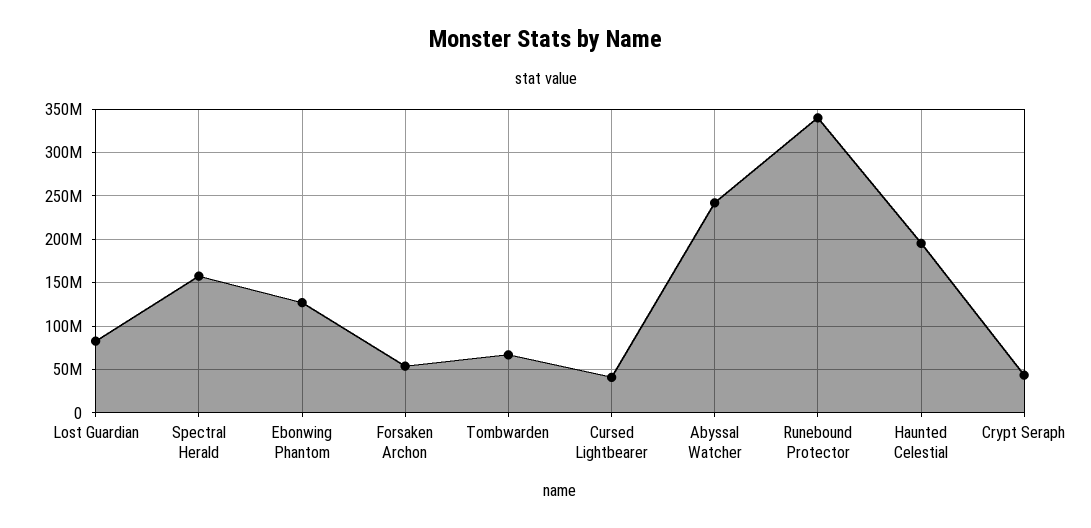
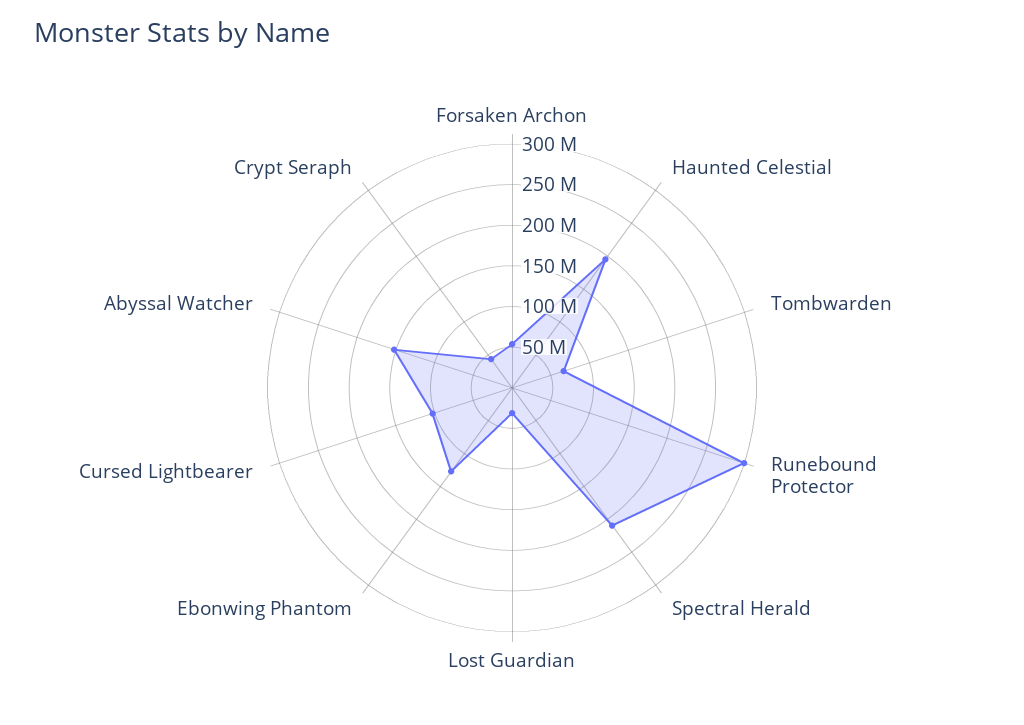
Lost Guardian: 80000000 -> 30000000
Spectral Herald: 160000000 -> 210000000
Cursed Lightbearer: 40000000 -> 100000000
Abyssal Watcher: 240000000 -> 150000000
Runebound Protector: 340000000 -> 300000000

